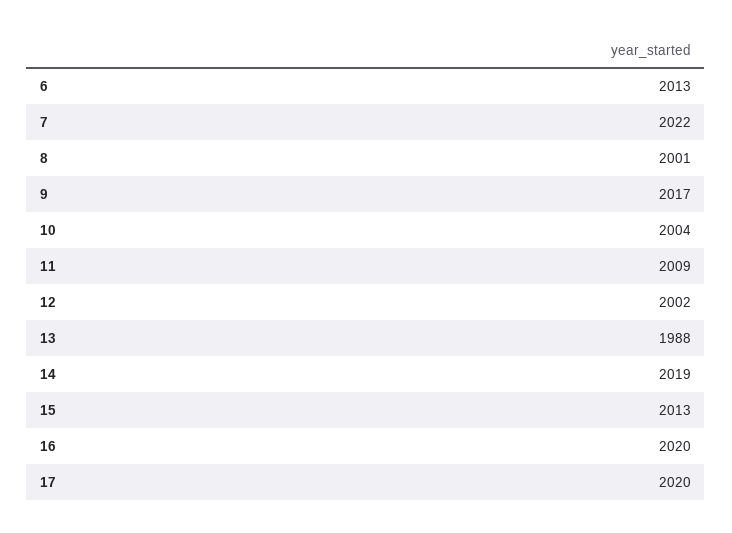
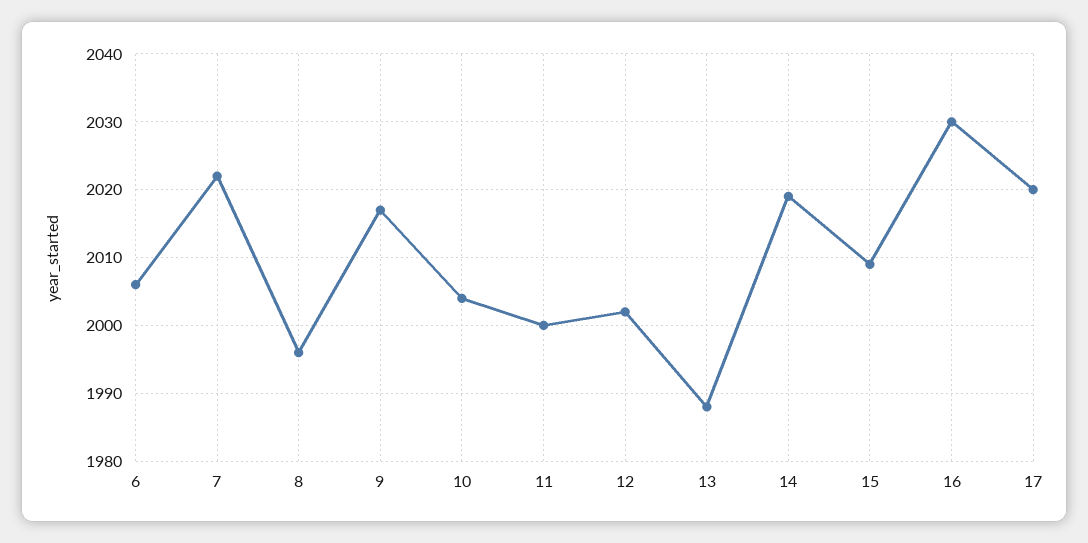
6: 2013 -> 2006
8: 2001 -> 1996
11: 2009 -> 2000
15: 2013 -> 2009
16: 2020 -> 2030

